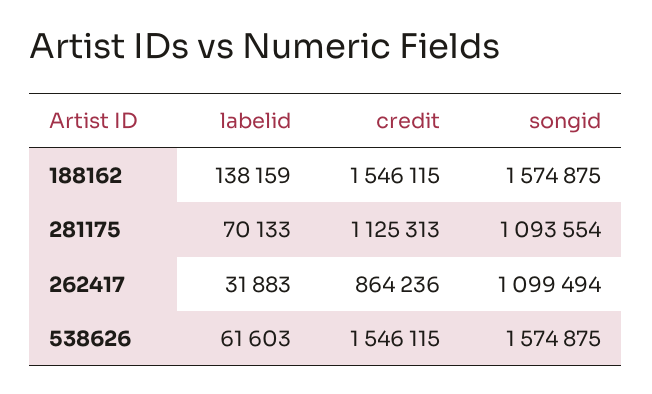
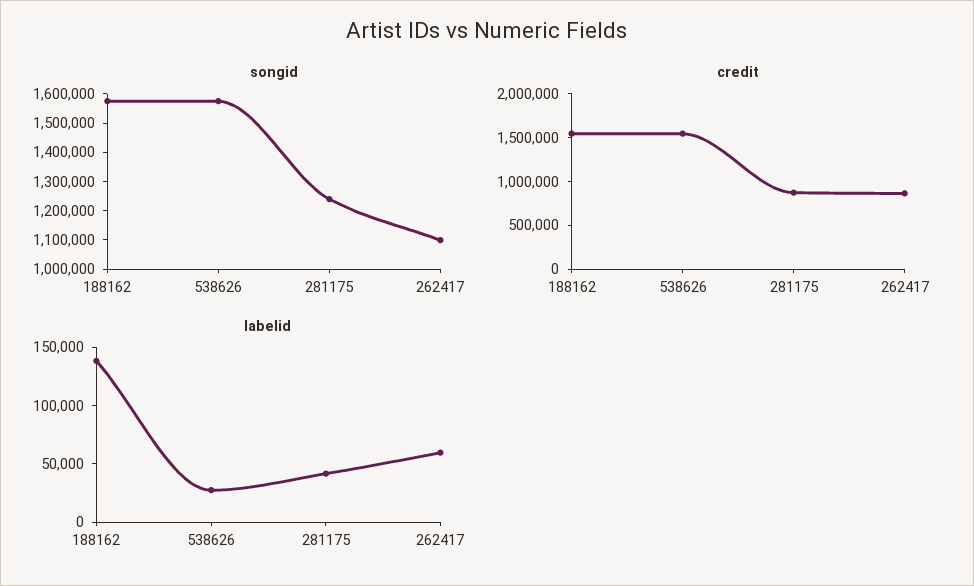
labelid, 281175: 70133 -> 40000
credit, 281175: 1125313 -> 900000
songid, 281175: 1093554 -> 1250000
labelid, 262417: 31883 -> 60000
labelid, 538626: 61603 -> 30000

